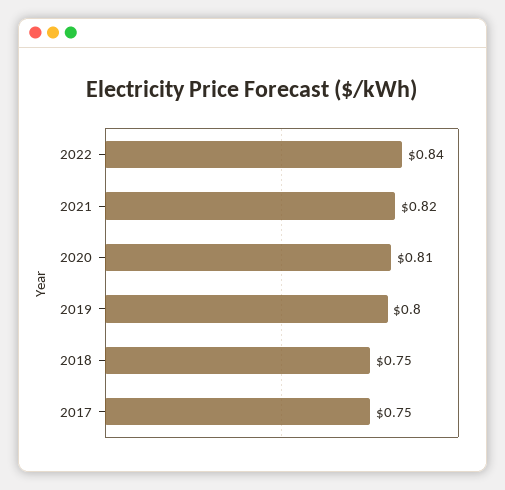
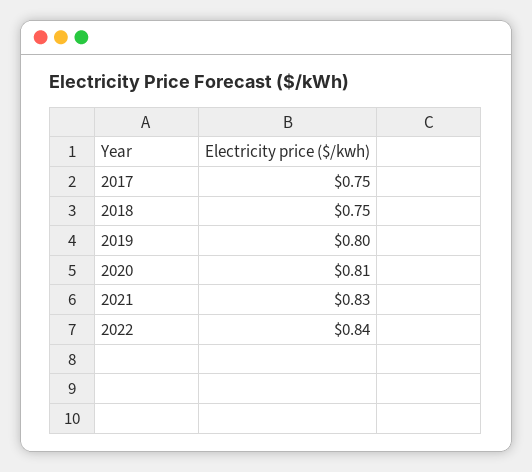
2021: 0.82 -> 0.83

